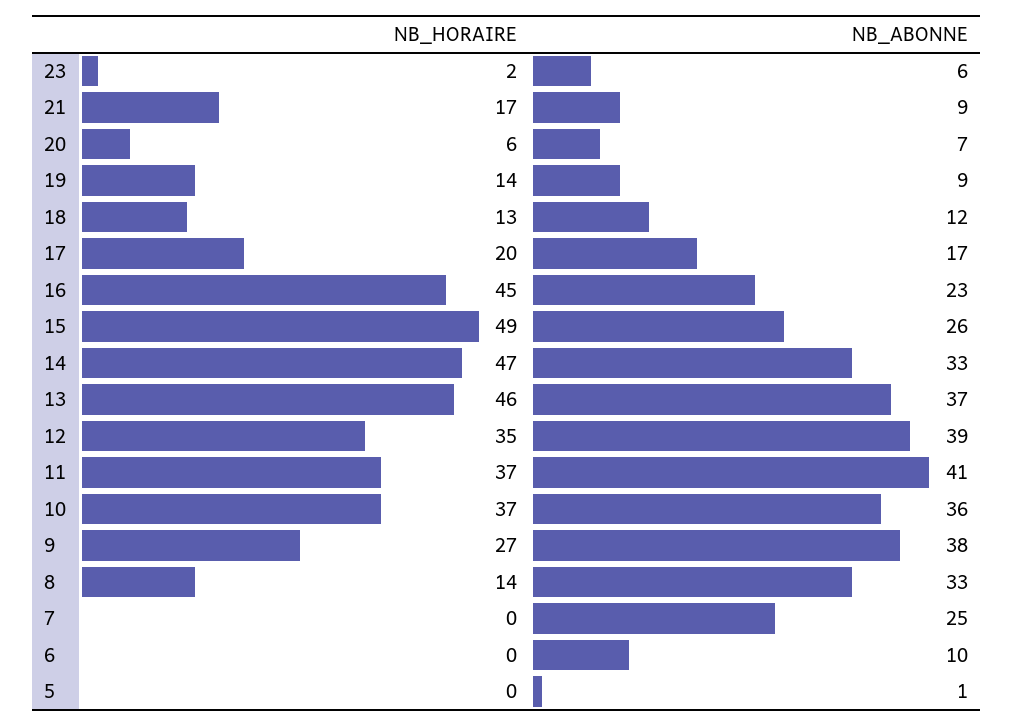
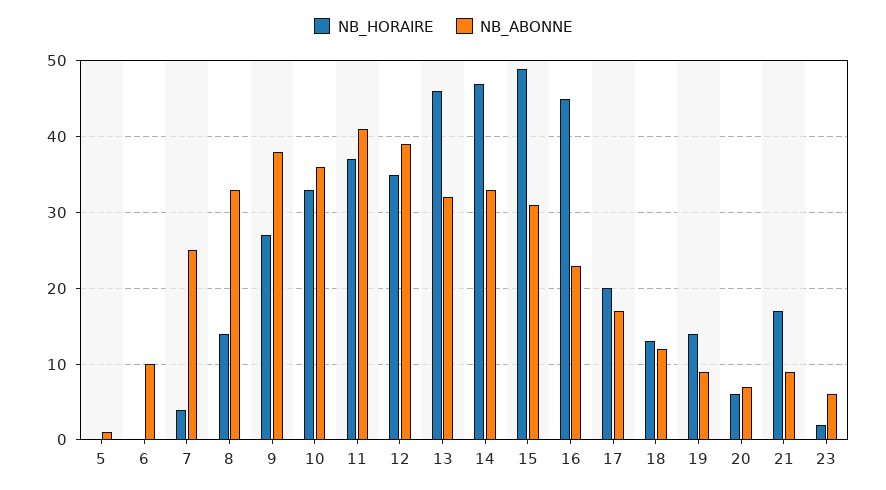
NB_ABONNE, 15: 26 -> 31
NB_ABONNE, 13: 37 -> 32
NB_HORAIRE, 10: 37 -> 33
NB_HORAIRE, 7: 0 -> 4

